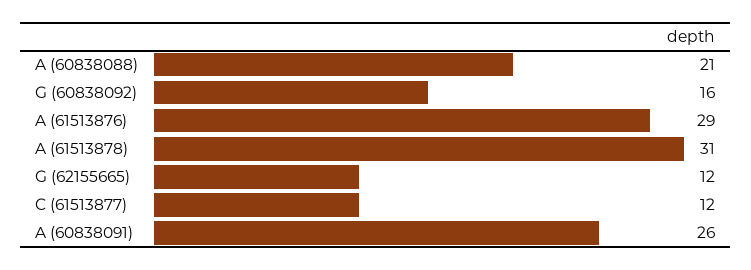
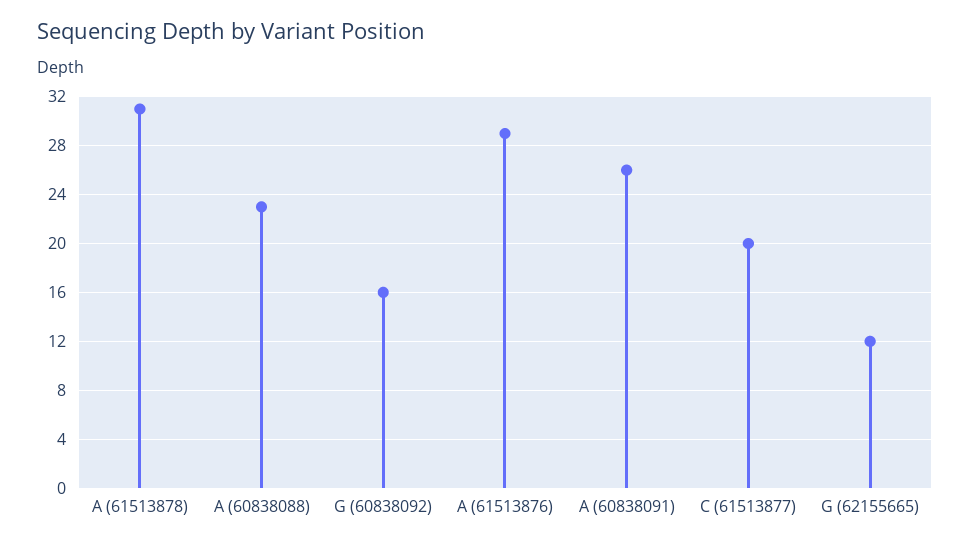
A (60838088): 21 -> 23
C (61513877): 12 -> 20

